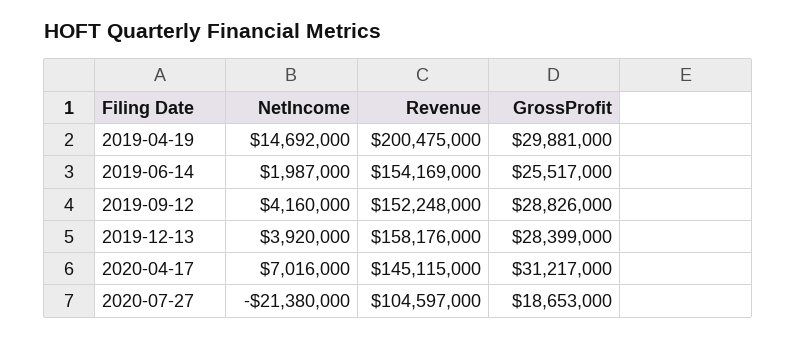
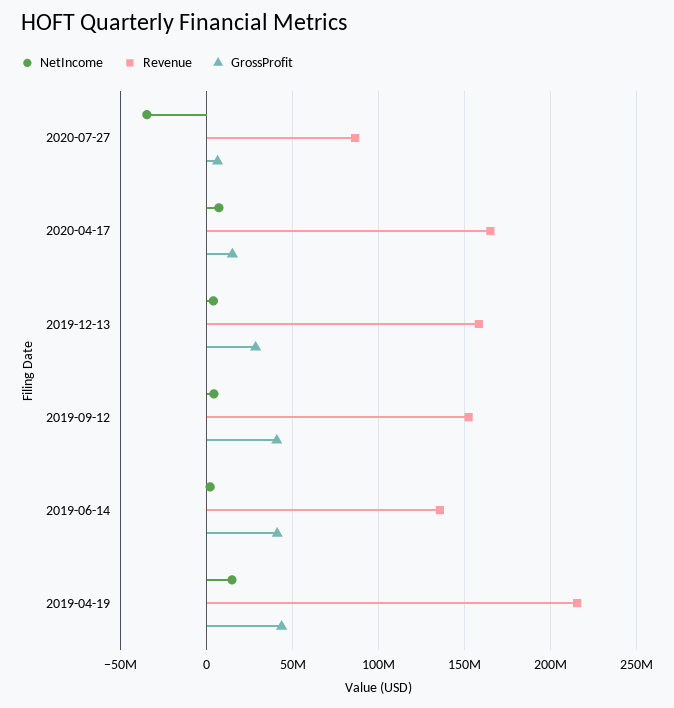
Revenue, 2019-04-19: 200475000 -> 215000000
GrossProfit, 2019-04-19: 29881000 -> 45000000
Revenue, 2019-06-14: 154169000 -> 135000000
GrossProfit, 2019-06-14: 25517000 -> 40000000
GrossProfit, 2019-09-12: 28826000 -> 40000000
Revenue, 2020-04-17: 145115000 -> 165000000
GrossProfit, 2020-04-17: 31217000 -> 15000000
NetIncome, 2020-07-27: -21380000 -> -35000000
Revenue, 2020-07-27: 104597000 -> 85000000
GrossProfit, 2020-07-27: 18653000 -> 5000000

